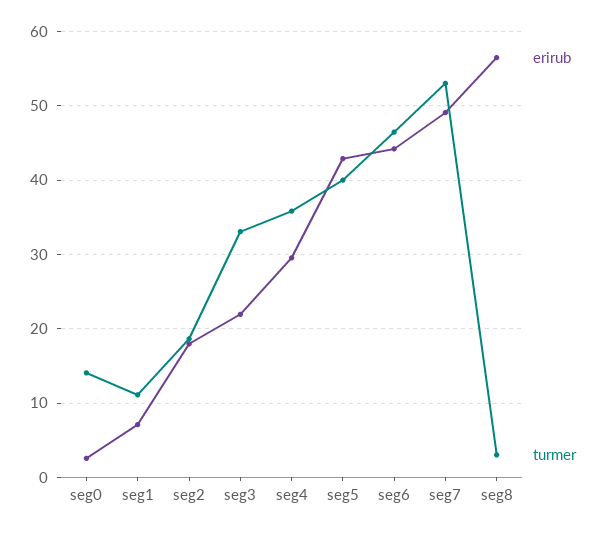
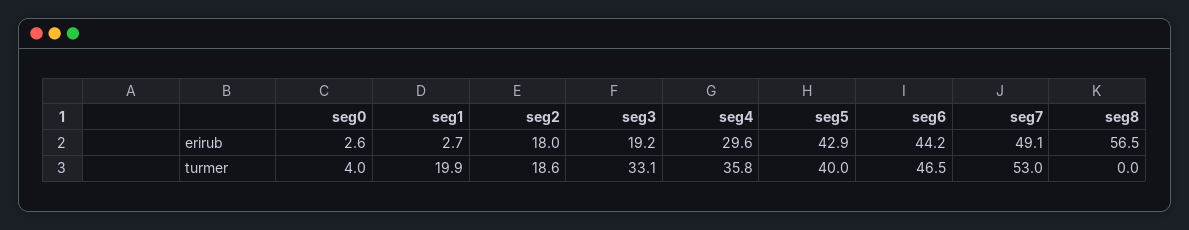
turmer, seg0: 14 -> 4
erirub, seg1: 7 -> 2.7
turmer, seg1: 11 -> 19.9
erirub, seg3: 22 -> 19.2
turmer, seg8: 3 -> 0

